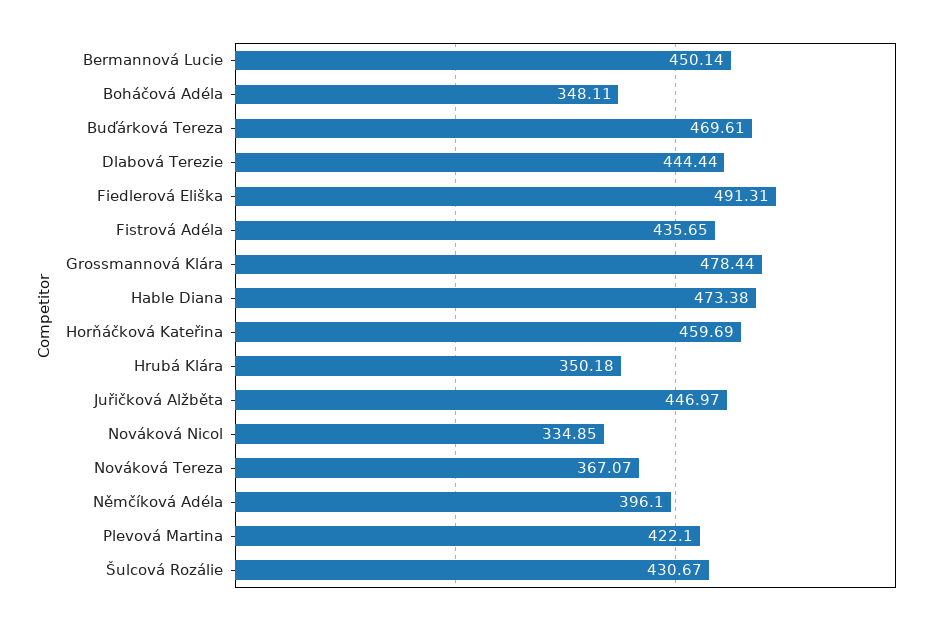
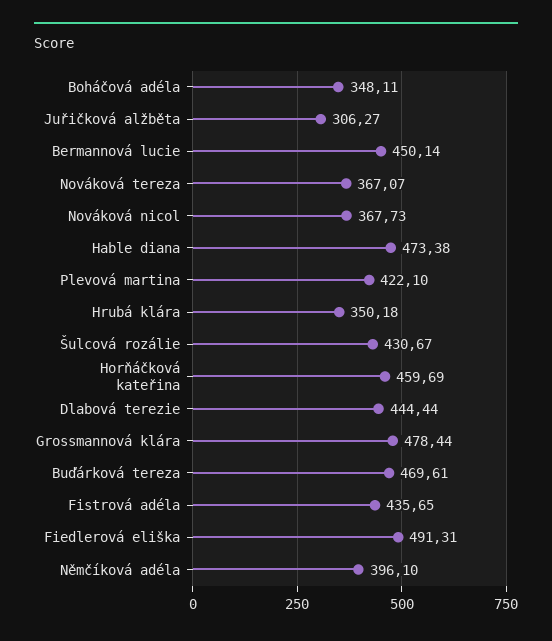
Juřičková Alžběta: 446.97 -> 306.27
Nováková Nicol: 334.85 -> 367.73

